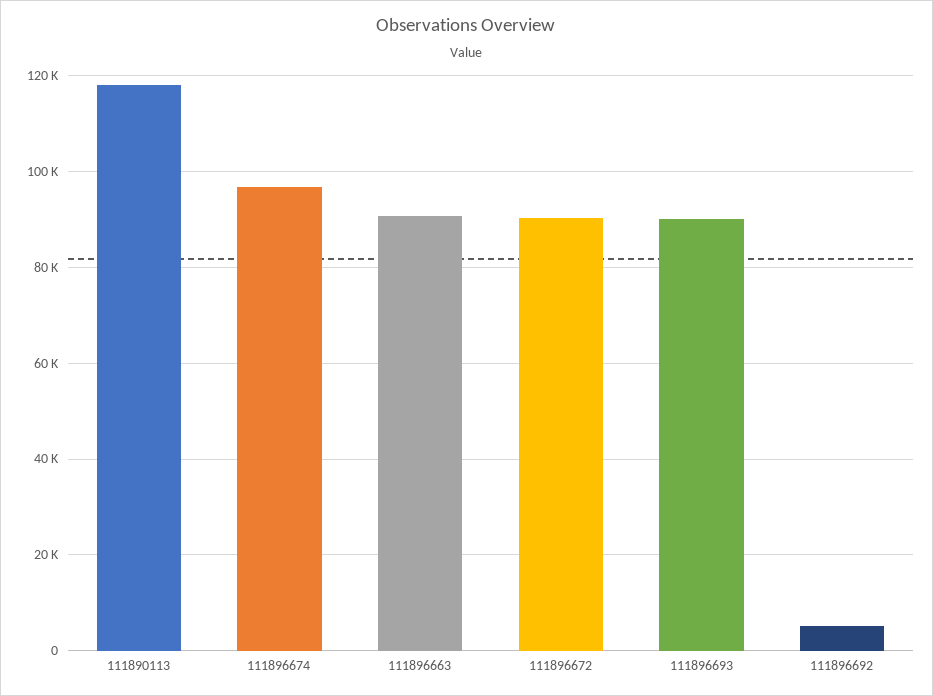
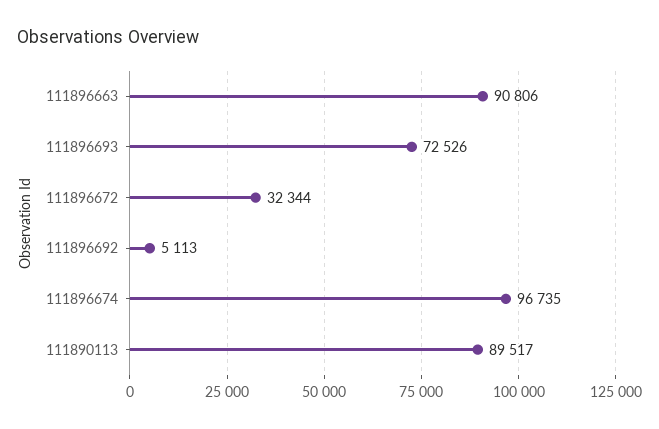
111890113: 118000 -> 89517
111896672: 90000 -> 32344
111896693: 90000 -> 72526

